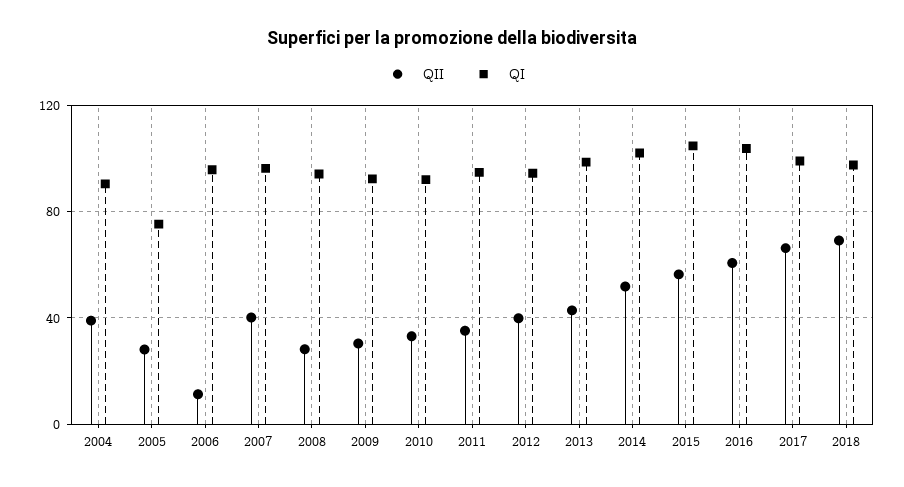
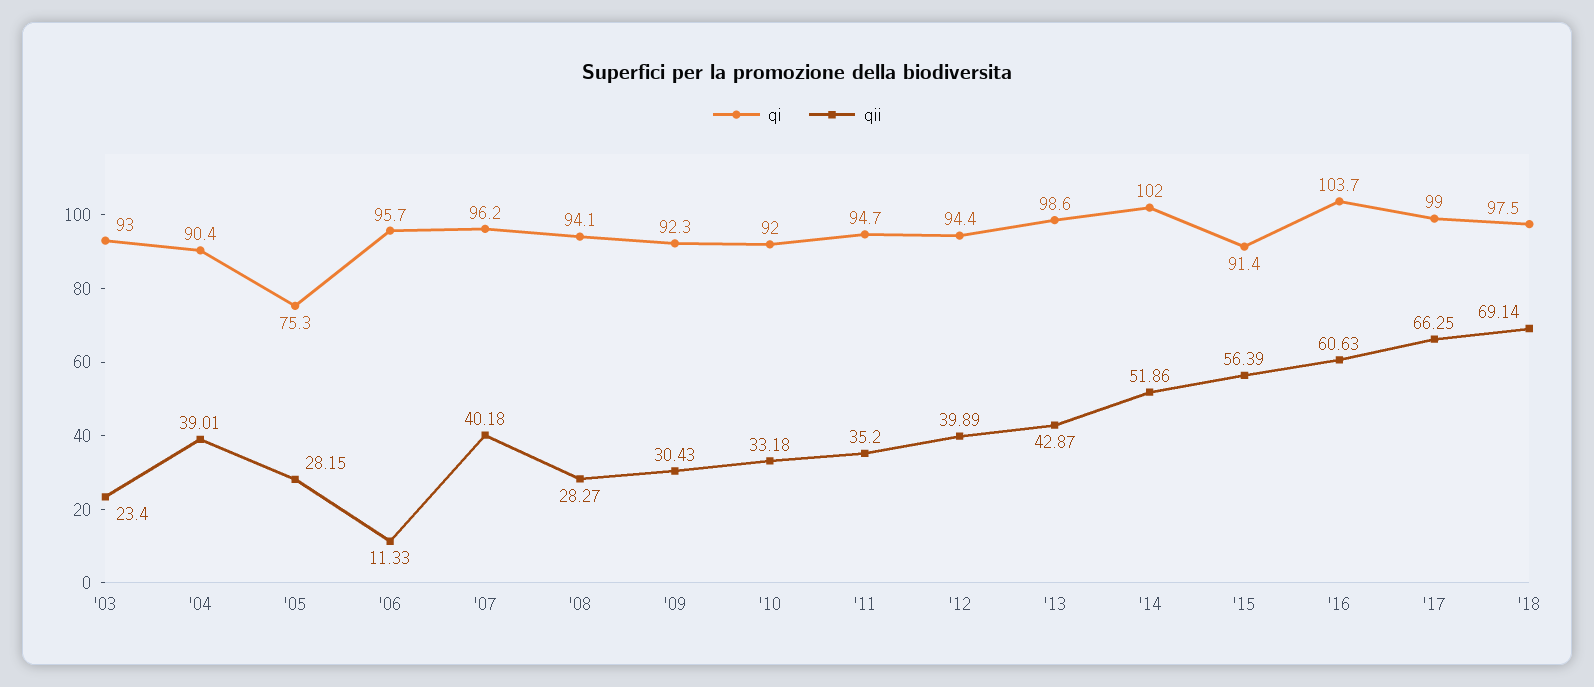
QI, 2015: 105 -> 91.4
QI, '03: none -> 93
QII, '03: none -> 23.4

